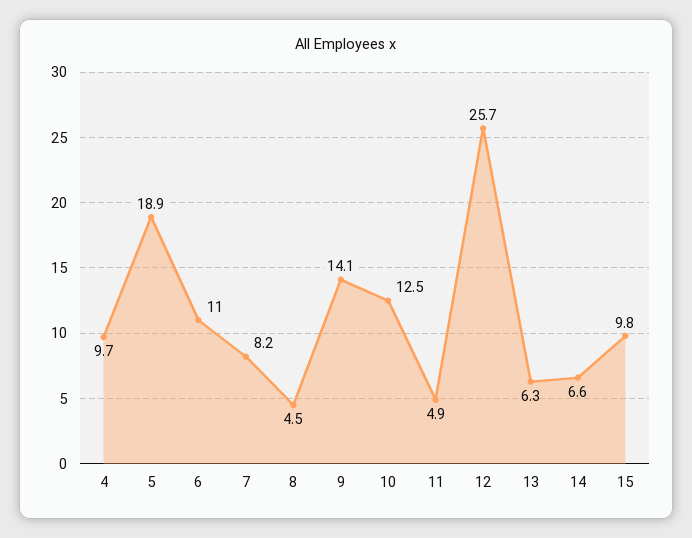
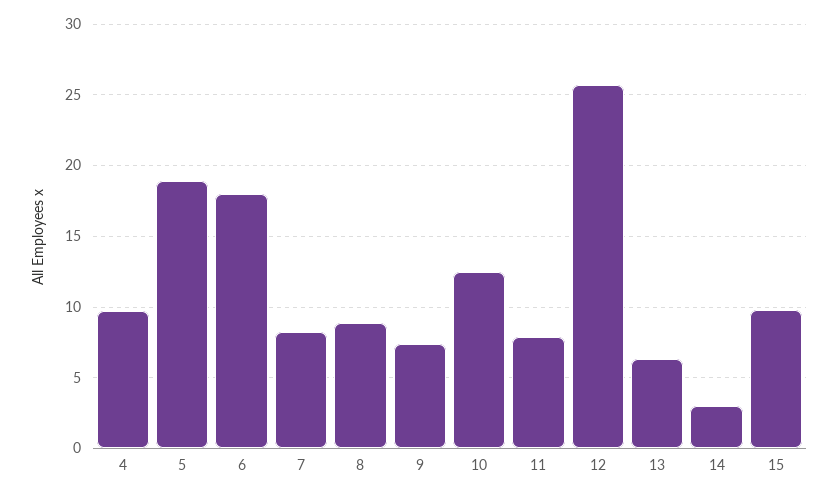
6: 11 -> 18
8: 4.5 -> 9
9: 14.1 -> 7.5
11: 4.9 -> 8
14: 6.6 -> 3

